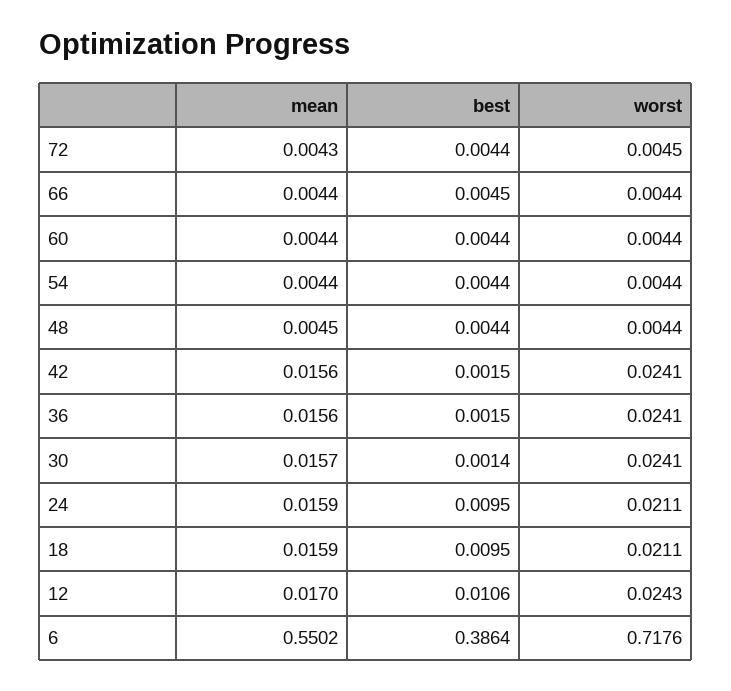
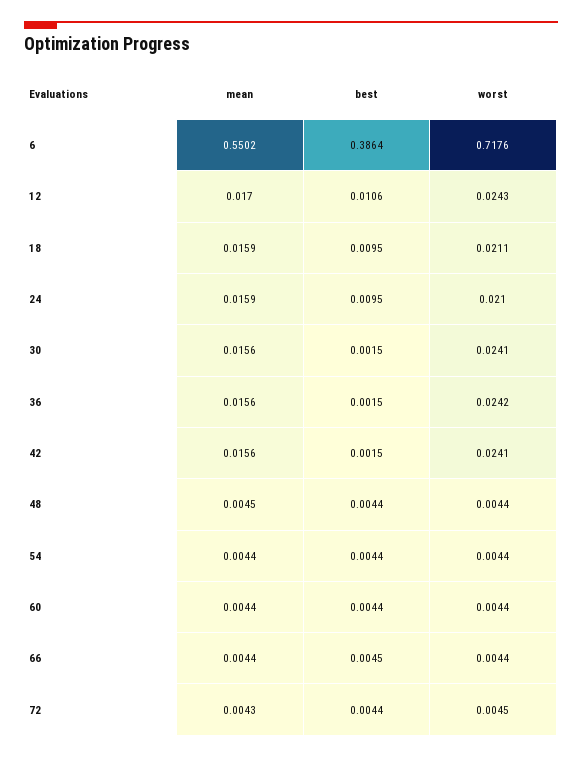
worst, 36: 0.0241 -> 0.0242
mean, 30: 0.0157 -> 0.0156
best, 30: 0.0014 -> 0.0015
worst, 24: 0.0211 -> 0.021

